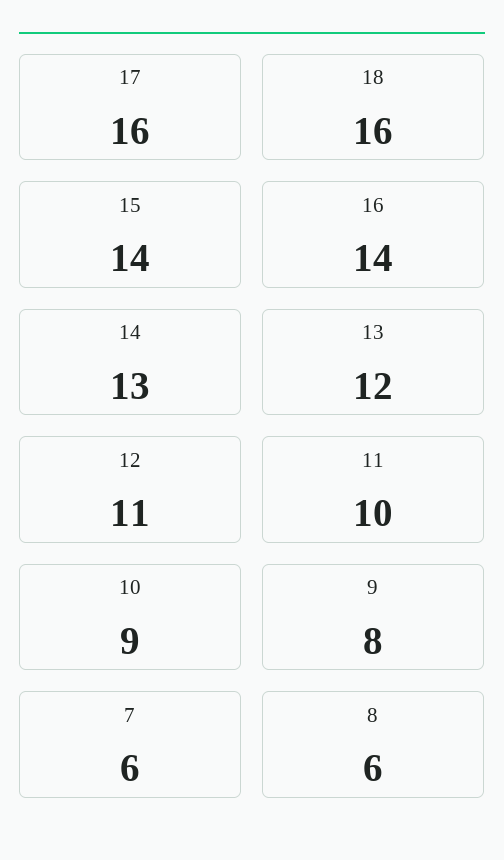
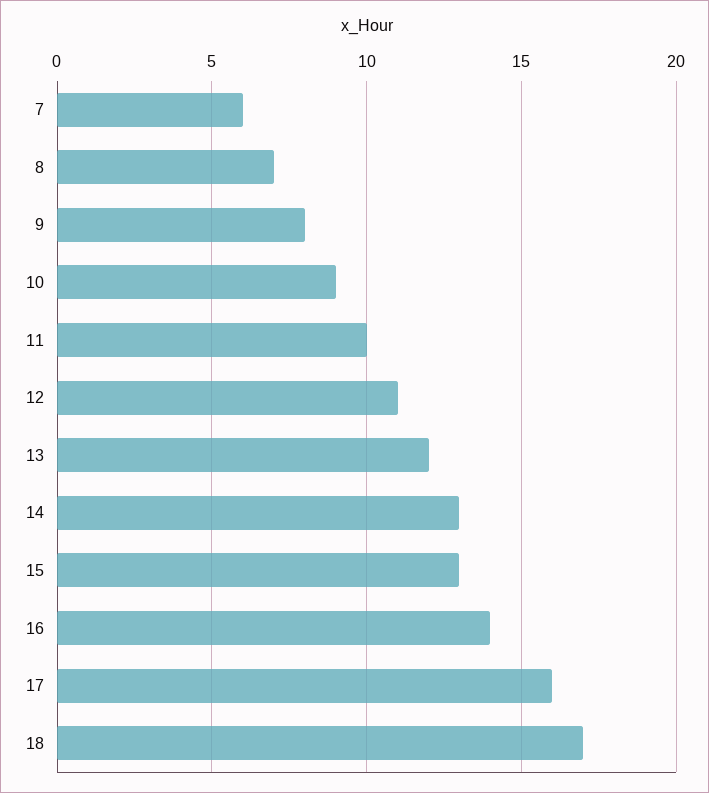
18: 16 -> 17
15: 14 -> 13
8: 6 -> 7

